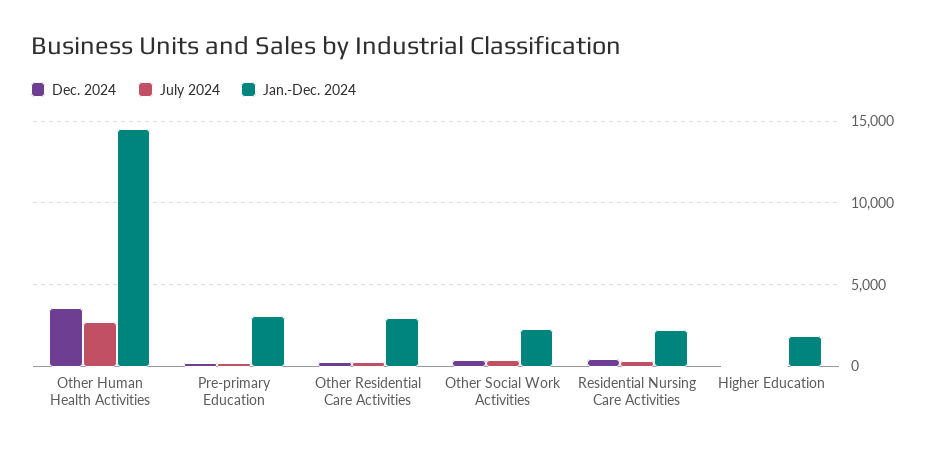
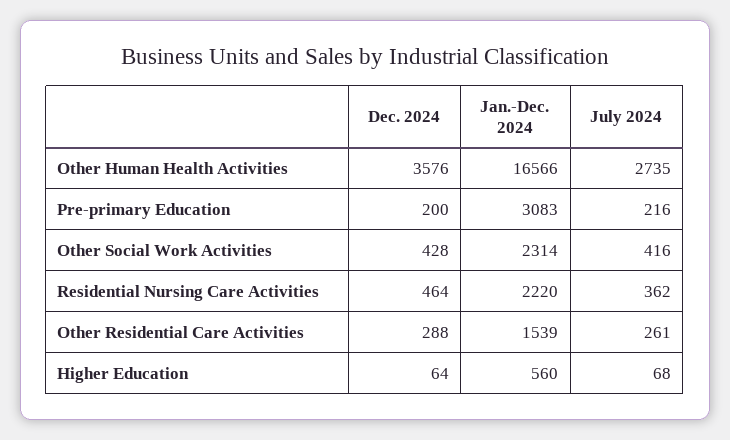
Jan.-Dec. 2024, Other Human Health Activities: 14500 -> 16566
Jan.-Dec. 2024, Other Residential Care Activities: 3000 -> 1539
Jan.-Dec. 2024, Higher Education: 2000 -> 560

